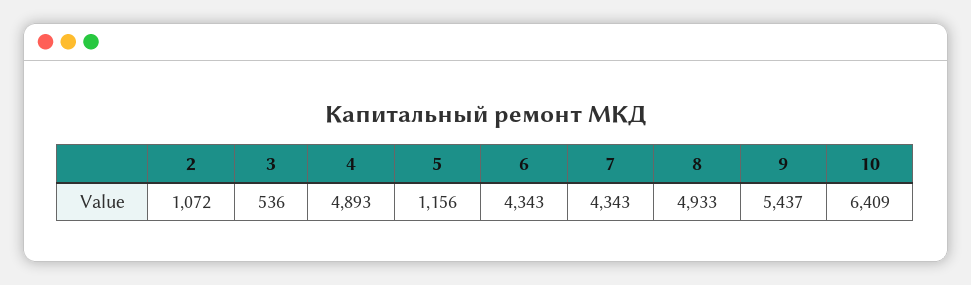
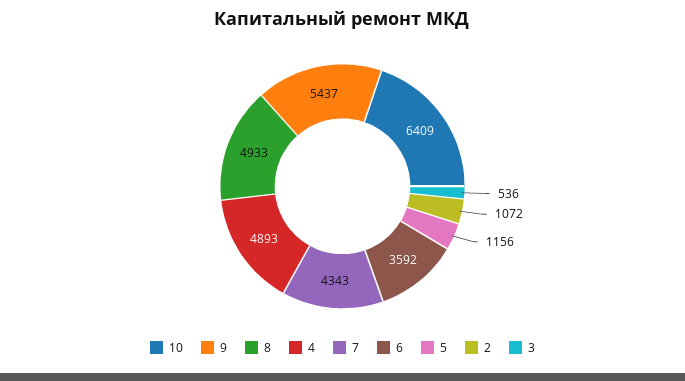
6: 4343 -> 3592

